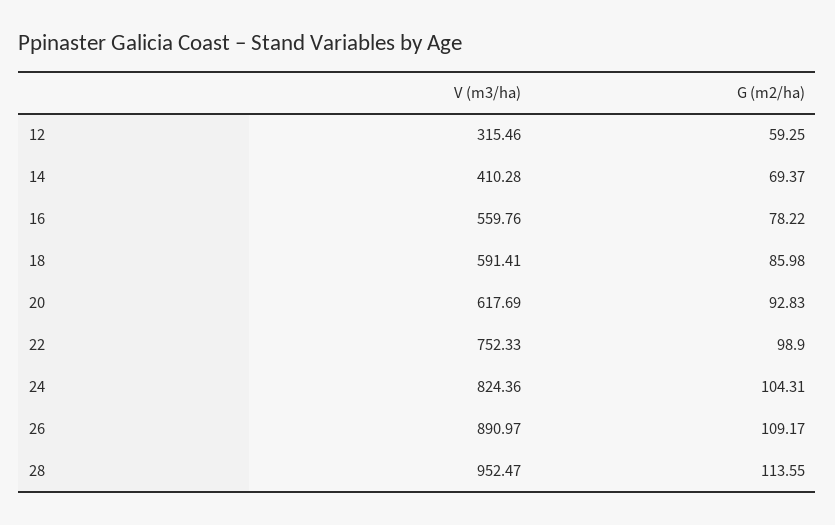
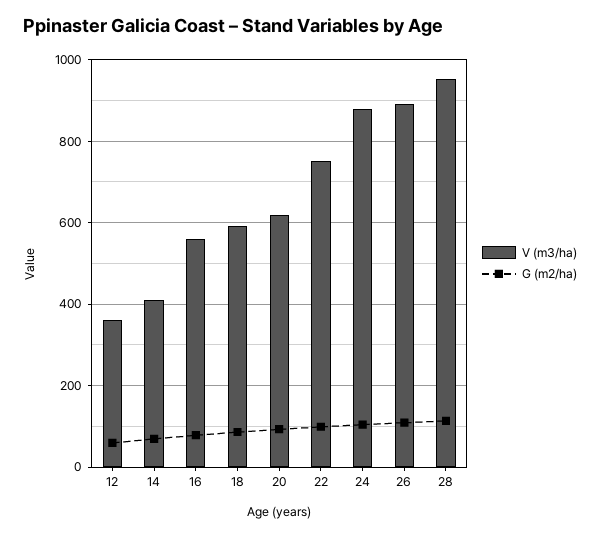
V (m3/ha), 12: 315.46 -> 360
V (m3/ha), 24: 824.36 -> 880

